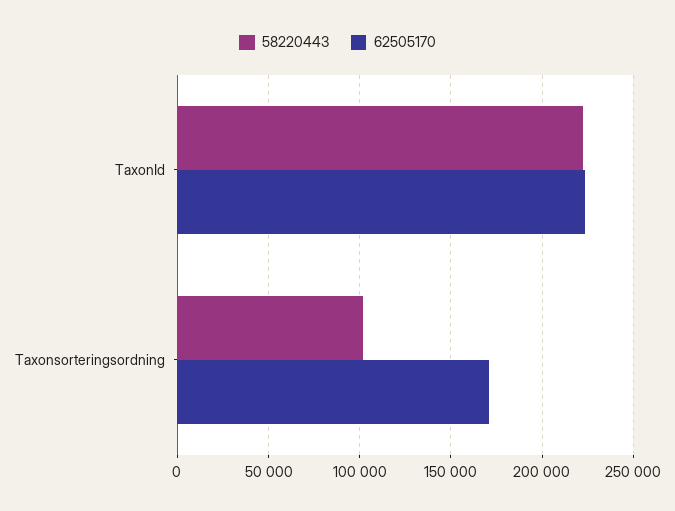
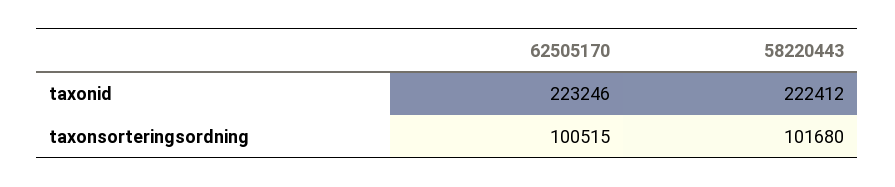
62505170, Taxonsorteringsordning: 170000 -> 100515

